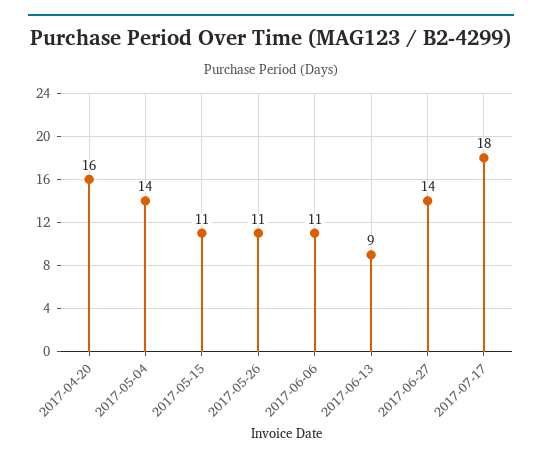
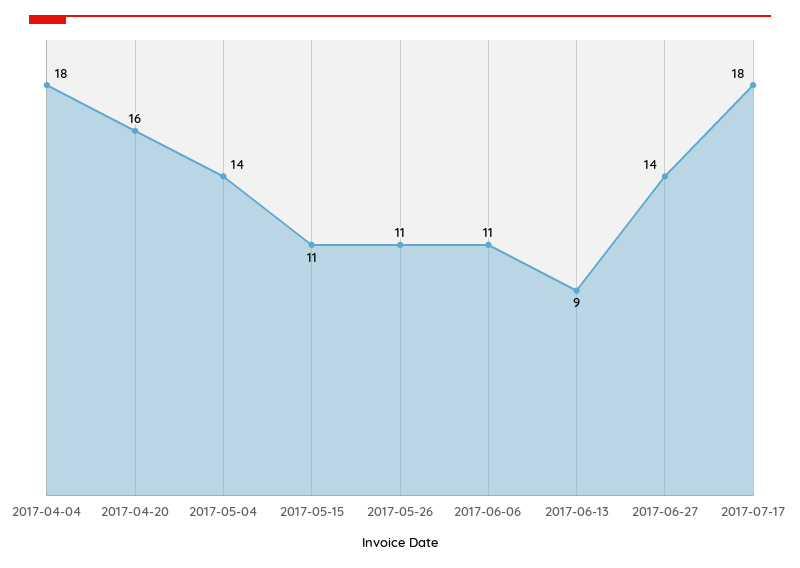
2017-04-04: none -> 18

